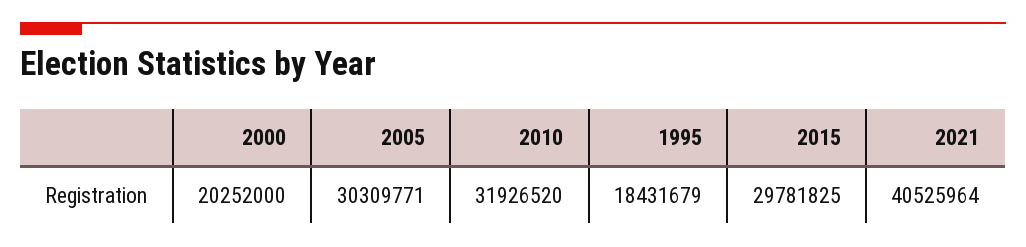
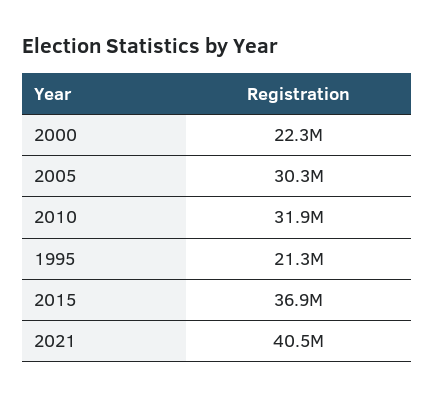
2000: 20252000 -> 22300000
1995: 18431679 -> 21300000
2015: 29781825 -> 36900000

